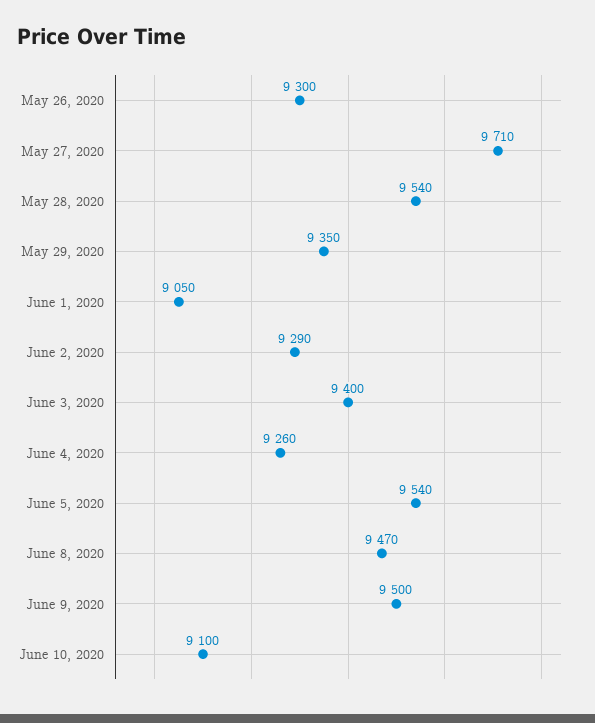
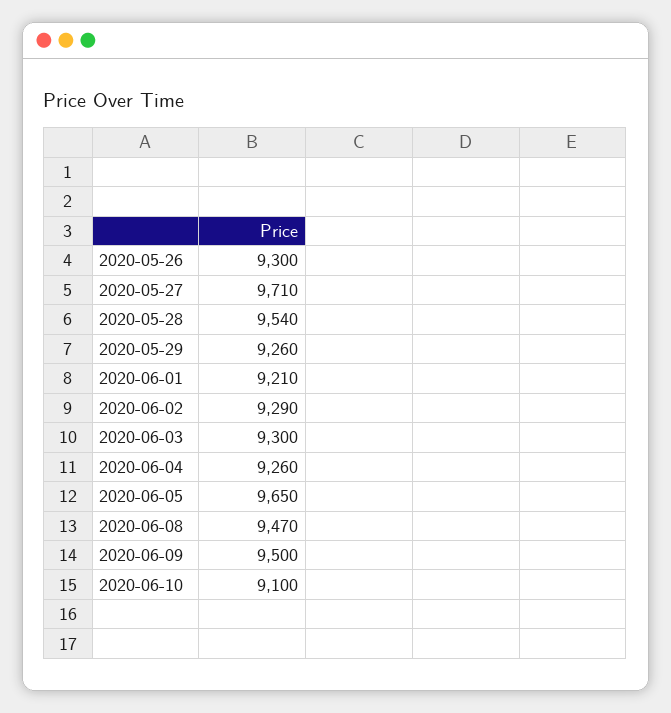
May 29, 2020: 9350 -> 9260
June 1, 2020: 9050 -> 9210
June 3, 2020: 9400 -> 9300
June 5, 2020: 9540 -> 9650

